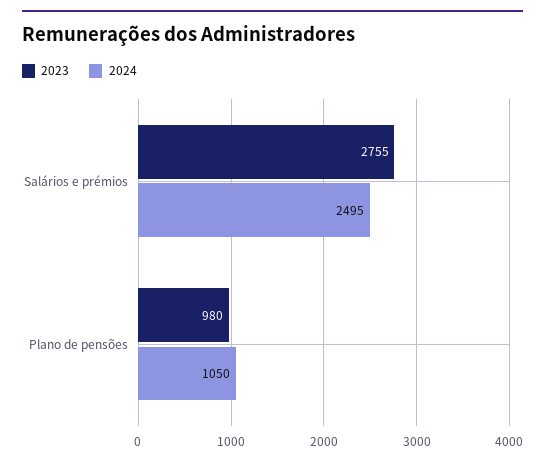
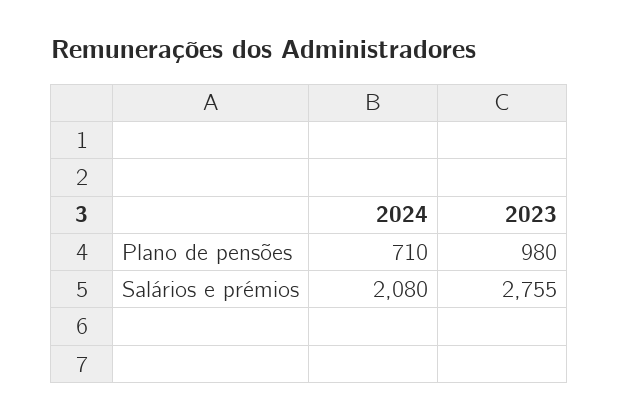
2024, Salários e prémios: 2495 -> 2080
2024, Plano de pensões: 1050 -> 710

